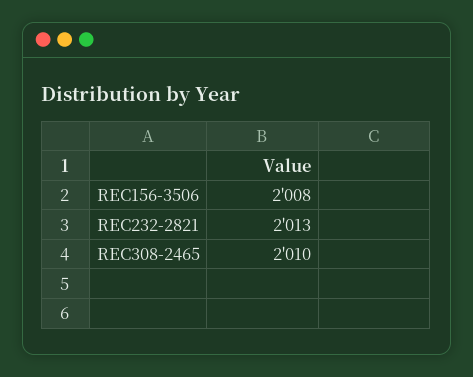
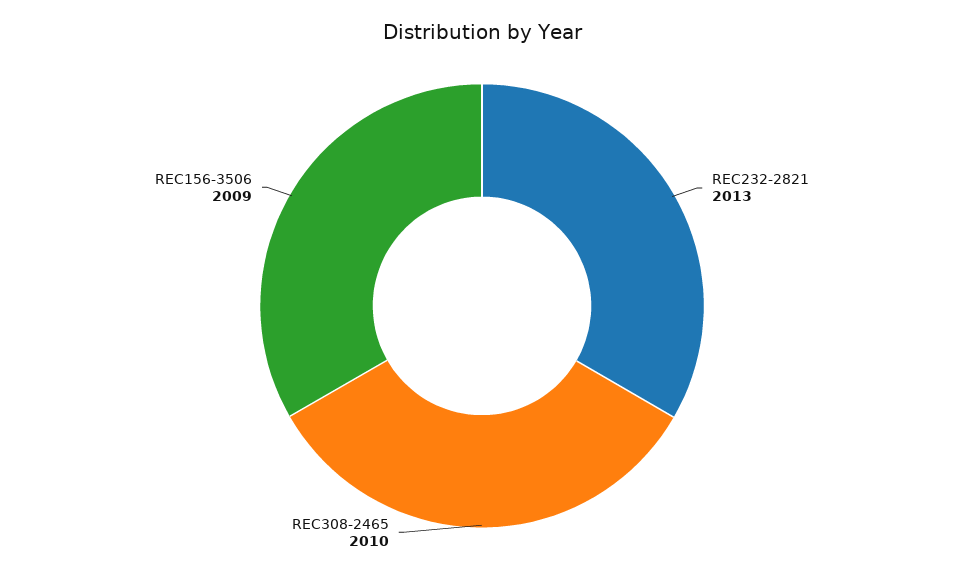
REC156-3506: 2008 -> 2009

